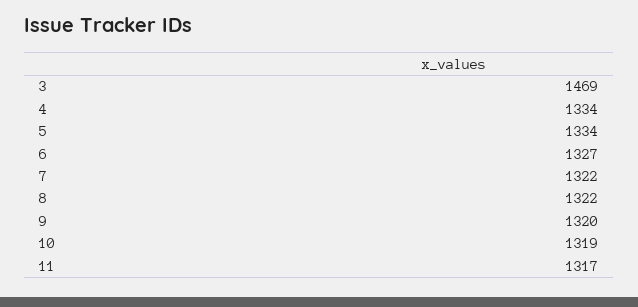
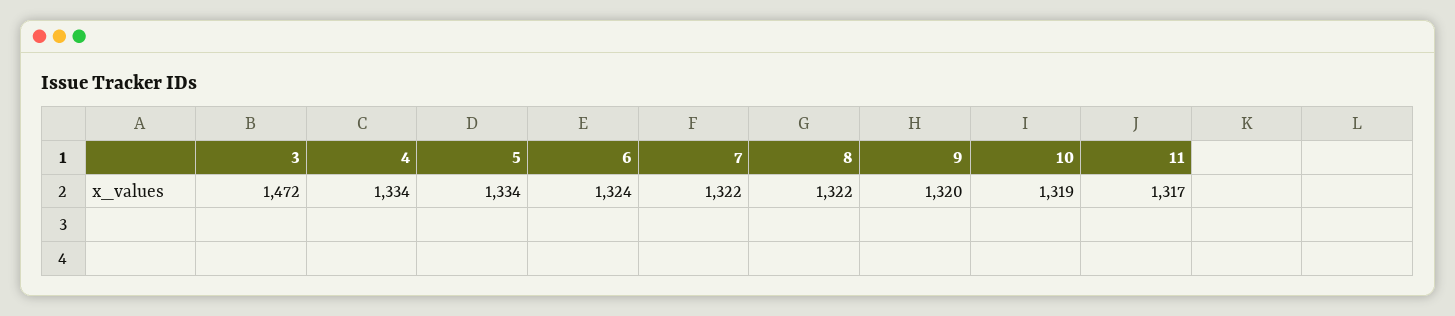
3: 1469 -> 1472
6: 1327 -> 1324

